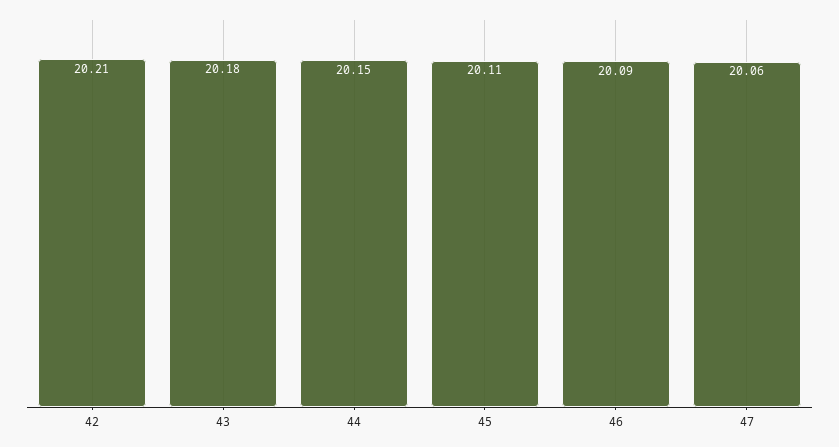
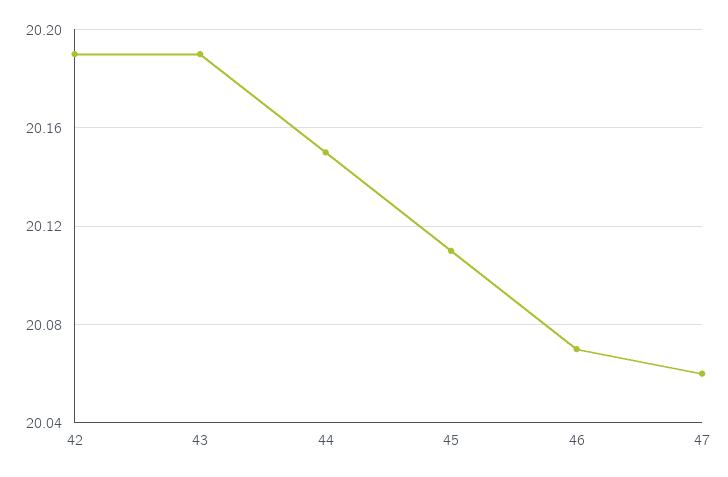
42: 20.21 -> 20.19
43: 20.18 -> 20.19
46: 20.09 -> 20.07

